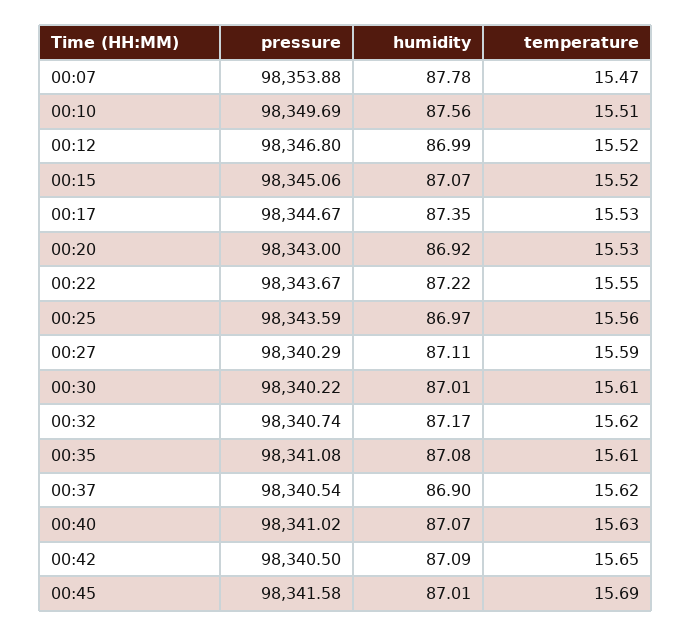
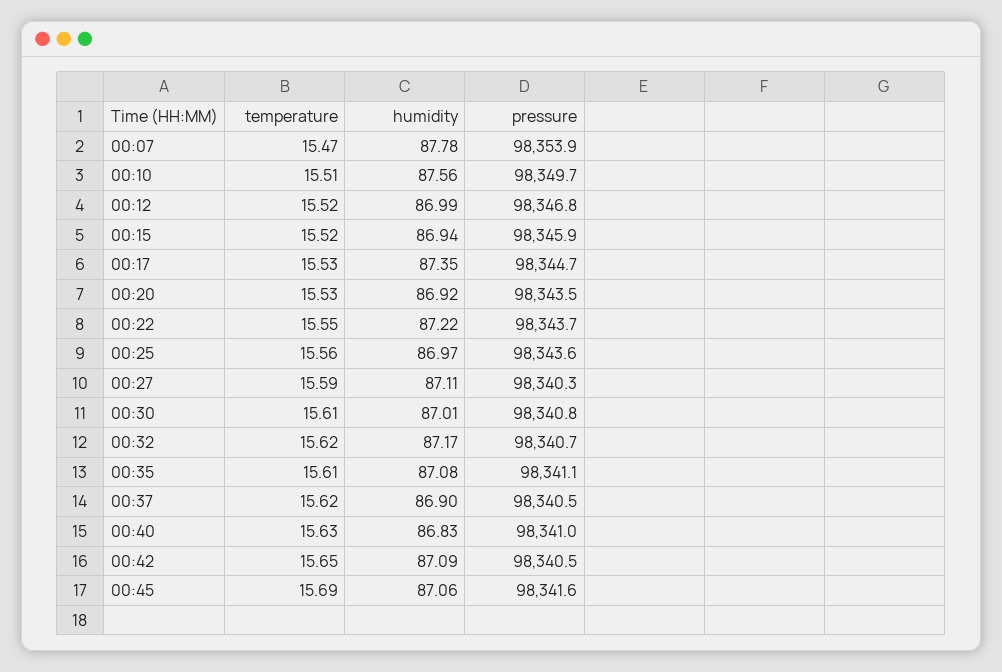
pressure, 00:15: 98345.06 -> 98345.9
humidity, 00:15: 87.07 -> 86.94
pressure, 00:20: 98343 -> 98343.5
pressure, 00:30: 98340.22 -> 98340.8
humidity, 00:40: 87.07 -> 86.83
humidity, 00:45: 87.01 -> 87.06

